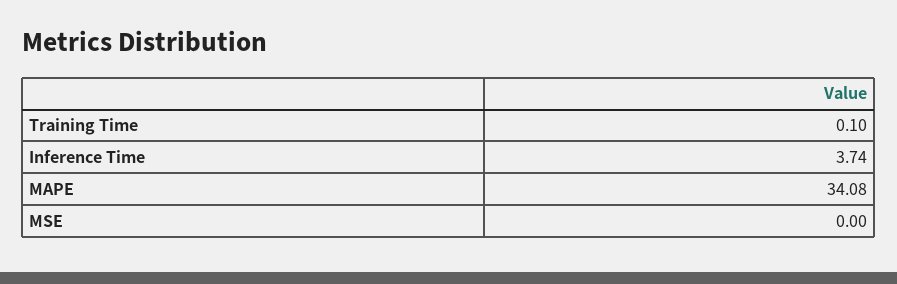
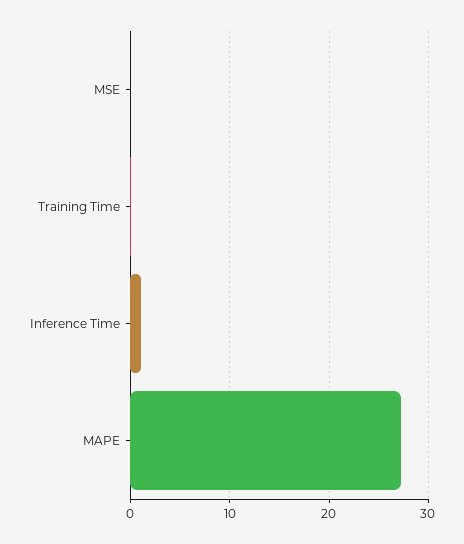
Inference Time: 3.74 -> 1
MAPE: 34.08 -> 27

